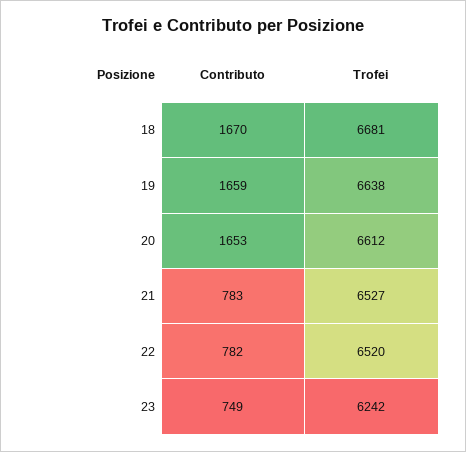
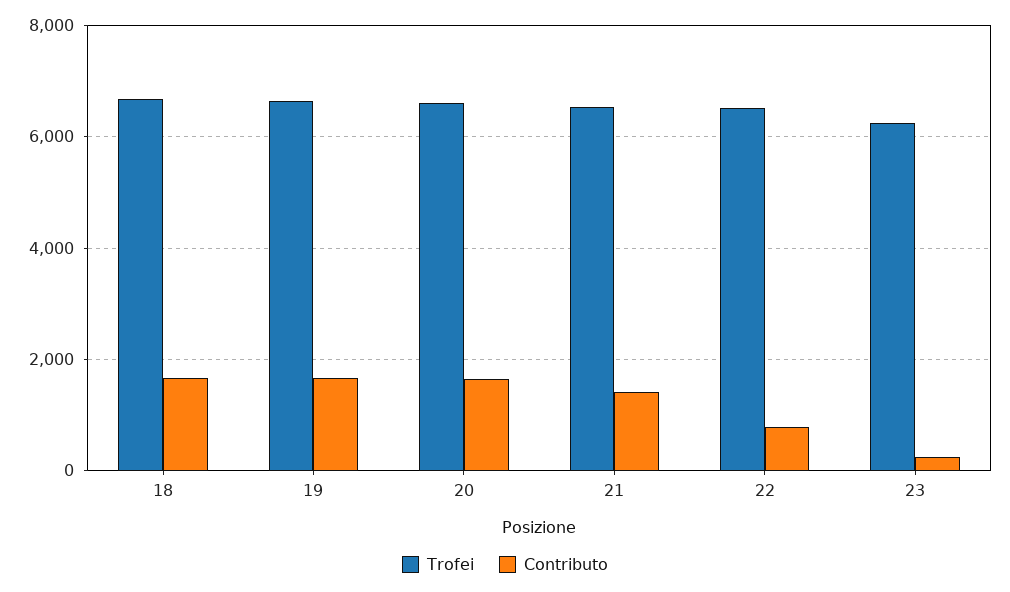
Contributo, 21: 783 -> 1400
Contributo, 23: 749 -> 200

